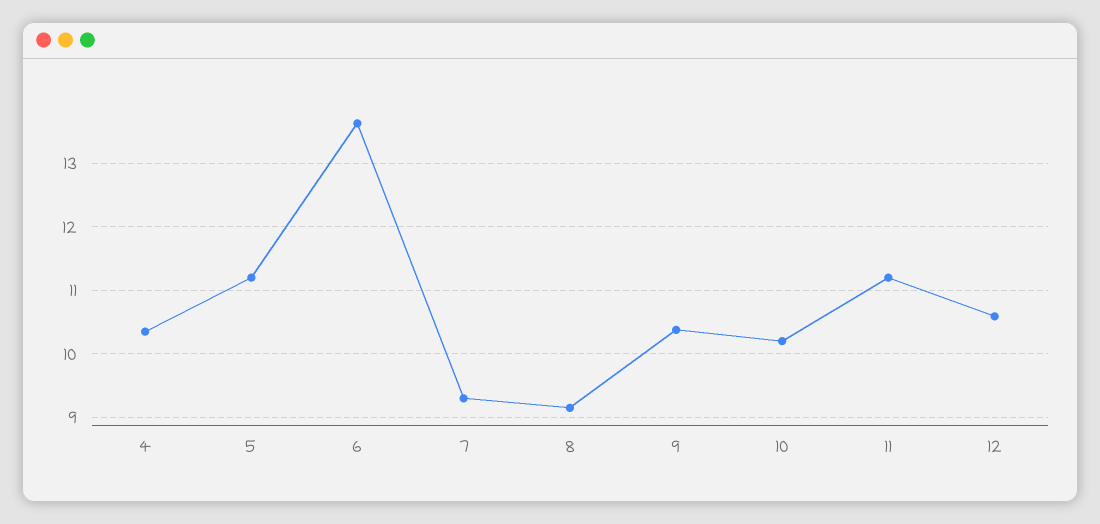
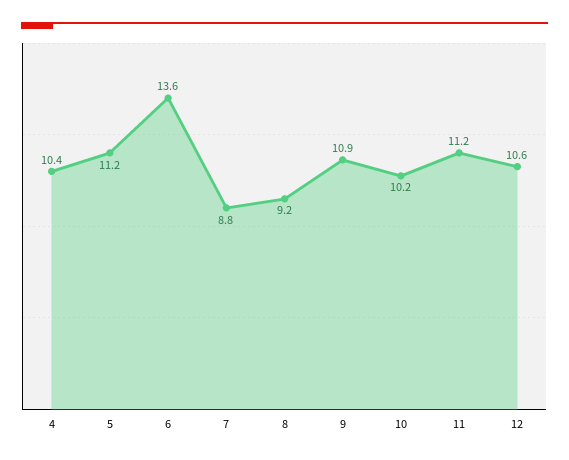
7: 9.3 -> 8.8
9: 10.4 -> 10.9

